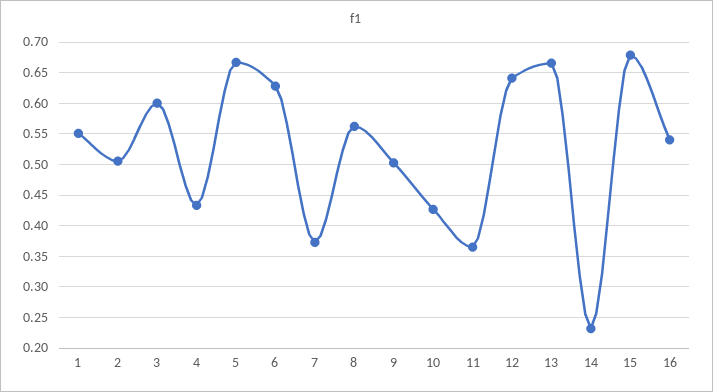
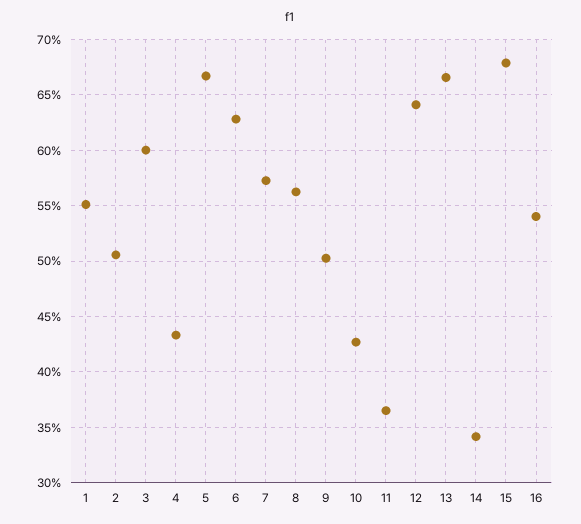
7: 0.37 -> 0.57
14: 0.23 -> 0.34

